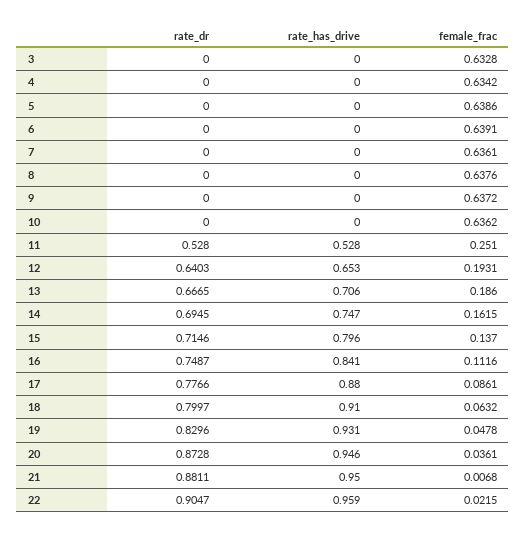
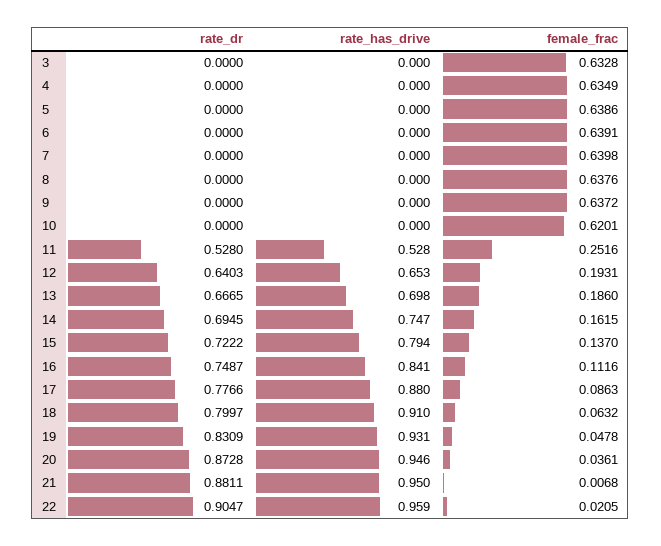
female_frac, 4: 0.6342 -> 0.6349
female_frac, 7: 0.6361 -> 0.6398
female_frac, 10: 0.6362 -> 0.6201
female_frac, 11: 0.251 -> 0.2516
rate_has_drive, 13: 0.706 -> 0.698
rate_dr, 15: 0.7146 -> 0.7222
rate_has_drive, 15: 0.796 -> 0.794
female_frac, 17: 0.0861 -> 0.0863
rate_dr, 19: 0.8296 -> 0.8309
female_frac, 22: 0.0215 -> 0.0205

